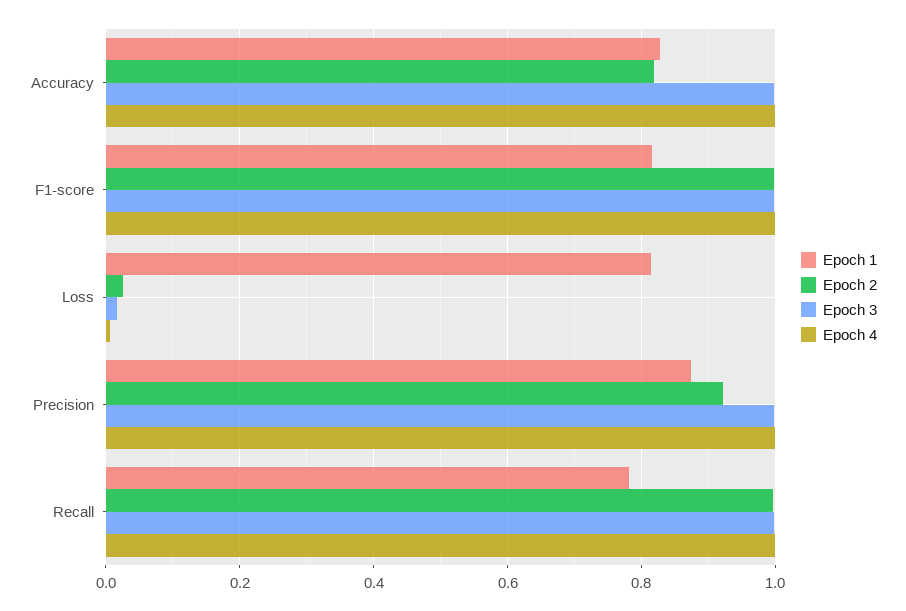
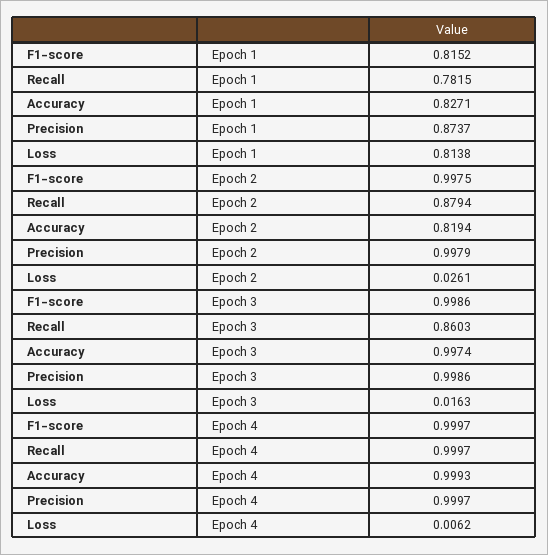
Epoch 2, Precision: 0.92 -> 0.9979
Epoch 2, Recall: 1 -> 0.8794
Epoch 3, Recall: 1 -> 0.8603

